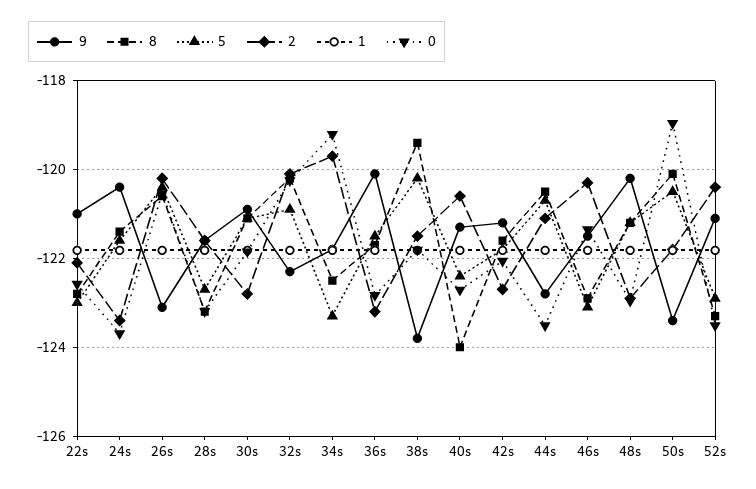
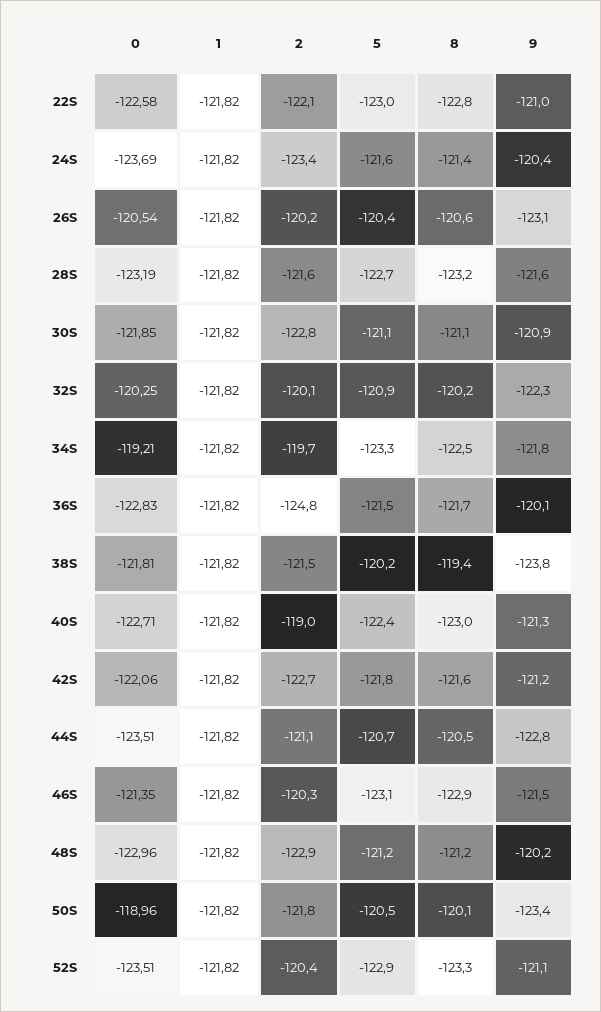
2, 36s: -123.2 -> -124.8
8, 40s: -124 -> -123
2, 40s: -120.6 -> -119

